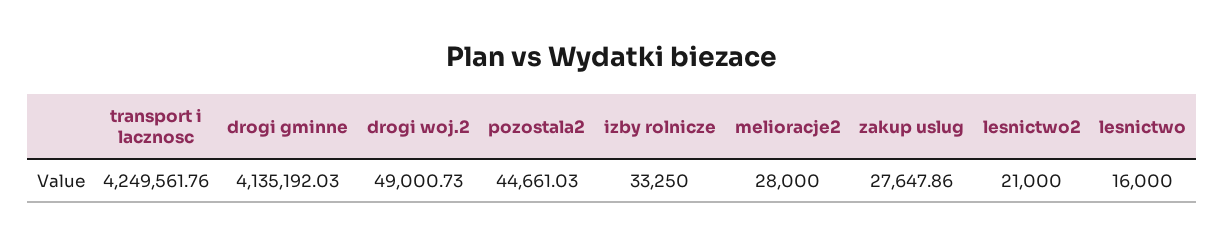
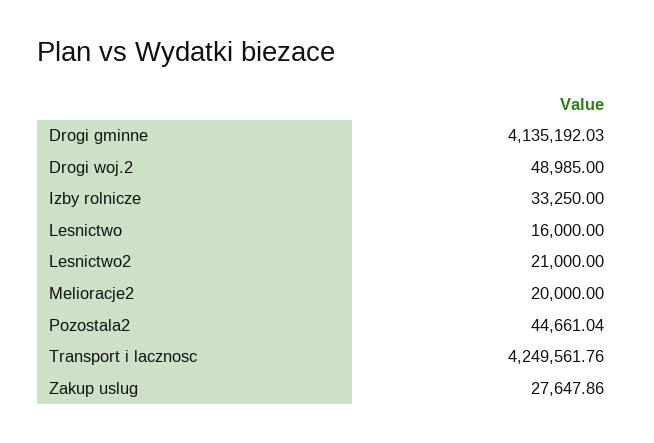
drogi woj.2: 49000.73 -> 48985
pozostala2: 44661.03 -> 44661.04
melioracje2: 28000 -> 20000

